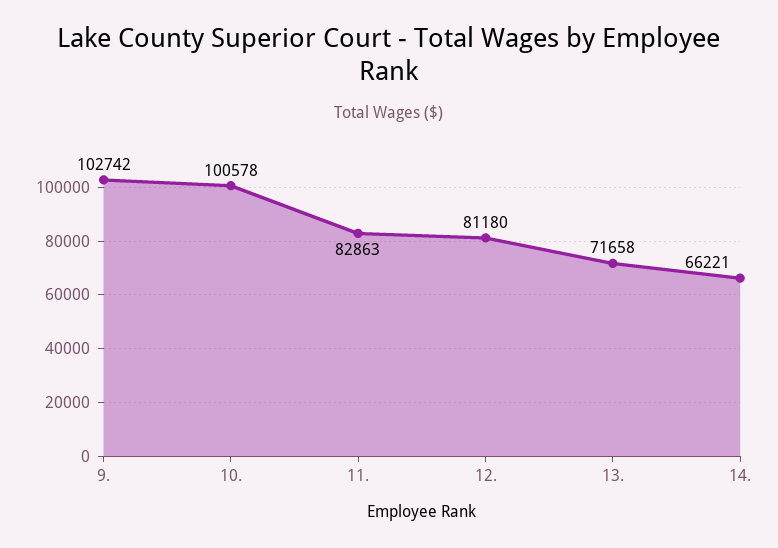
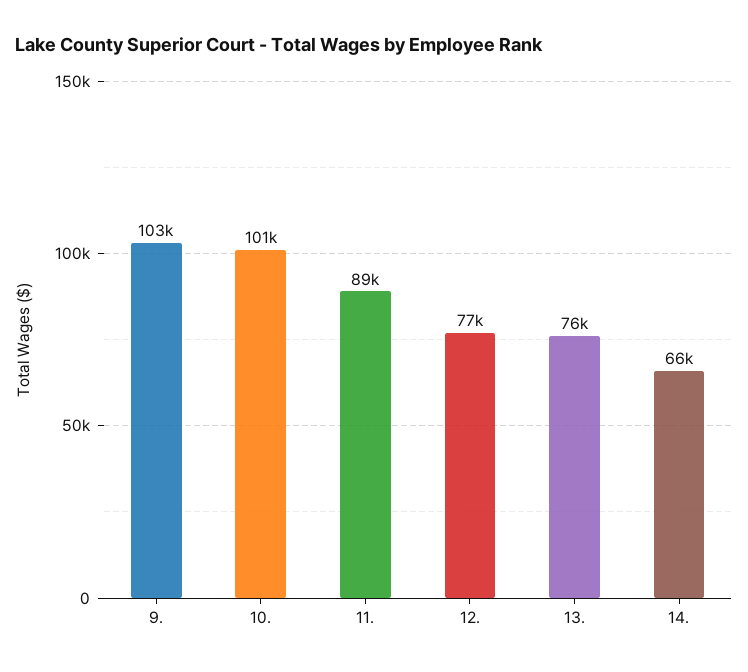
11.: 82863 -> 89000
12.: 81180 -> 77000
13.: 71658 -> 76000

